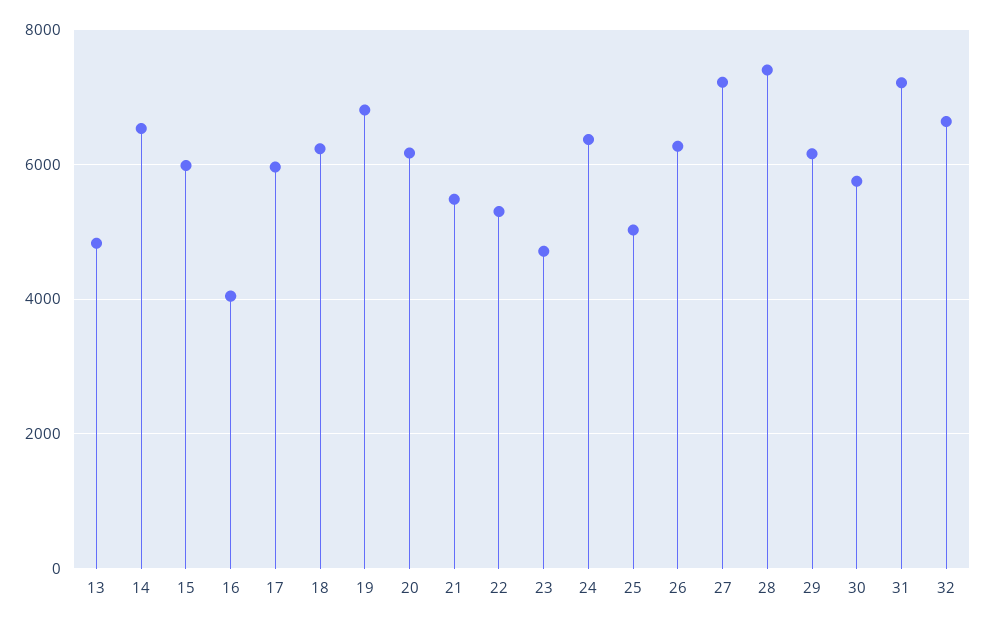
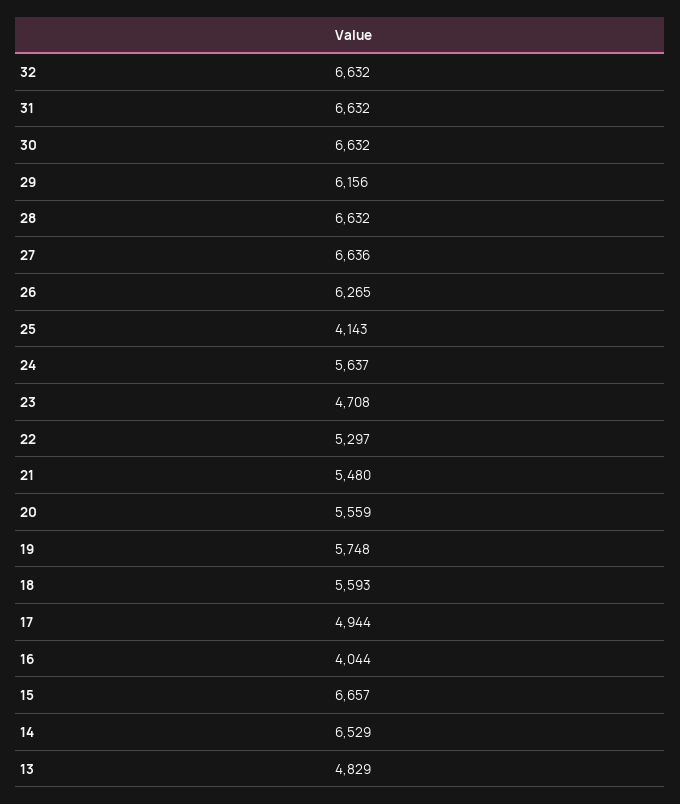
15: 6000 -> 6657
17: 6000 -> 4944
18: 6200 -> 5593
19: 6800 -> 5748
20: 6200 -> 5559
24: 6400 -> 5637
25: 5000 -> 4143
27: 7200 -> 6636
28: 7400 -> 6632
30: 5800 -> 6632
31: 7200 -> 6632

